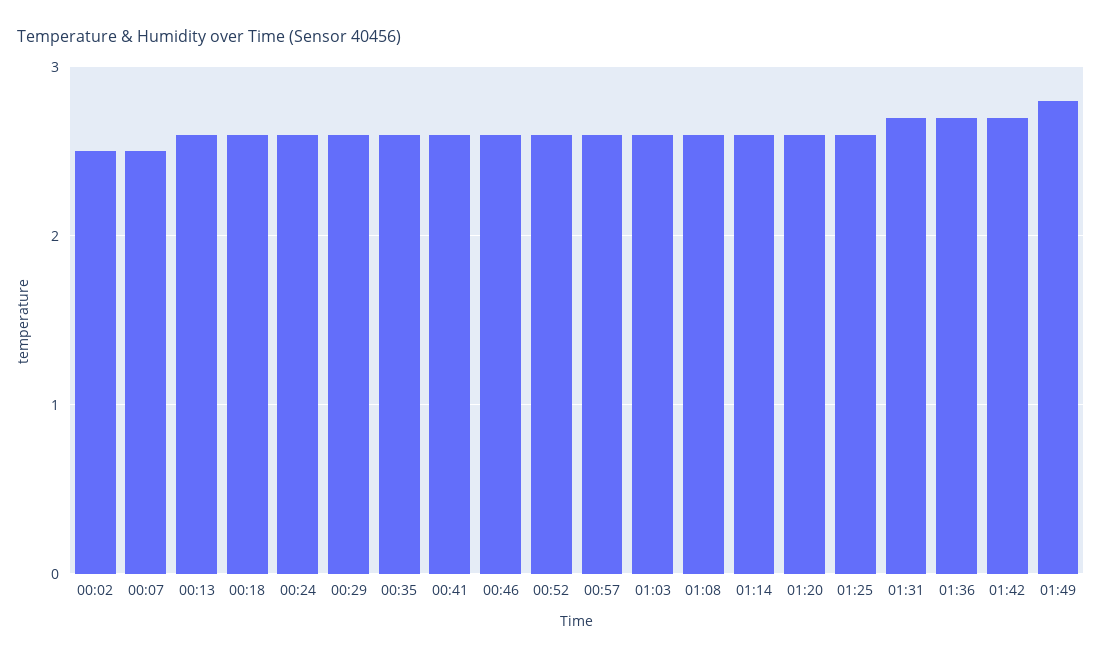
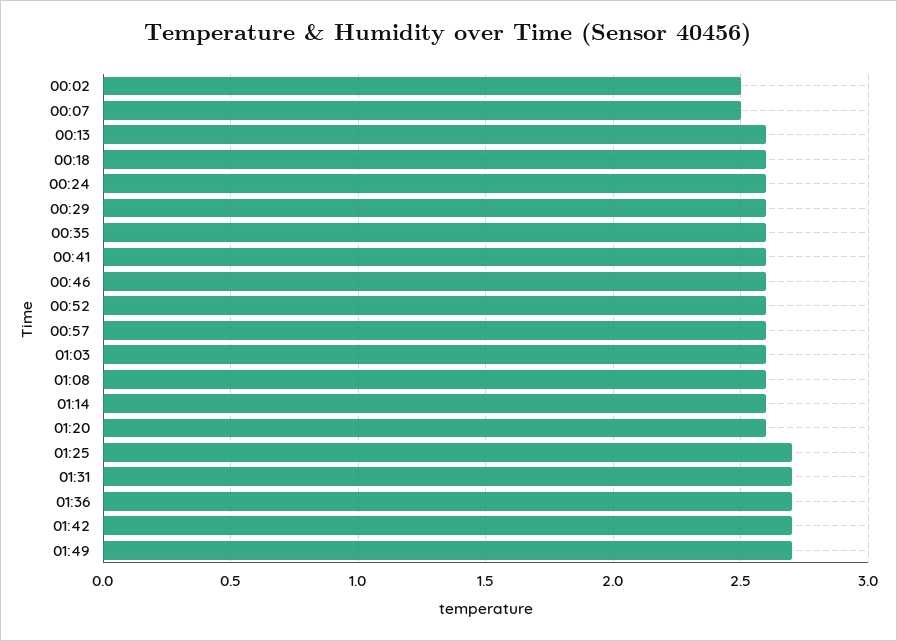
01:25: 2.6 -> 2.7
01:49: 2.8 -> 2.7

